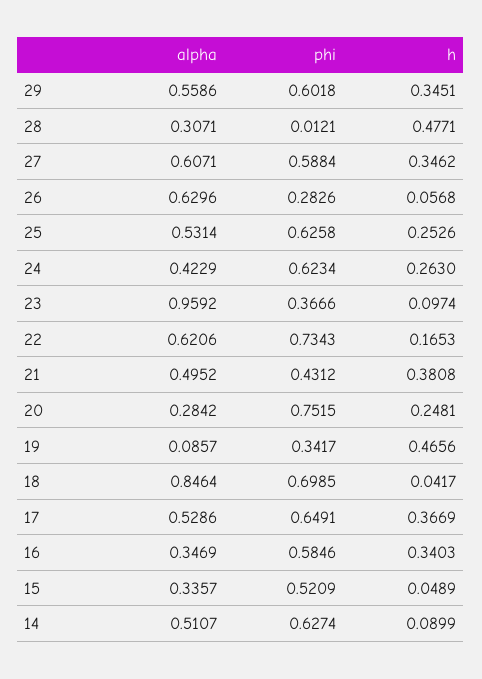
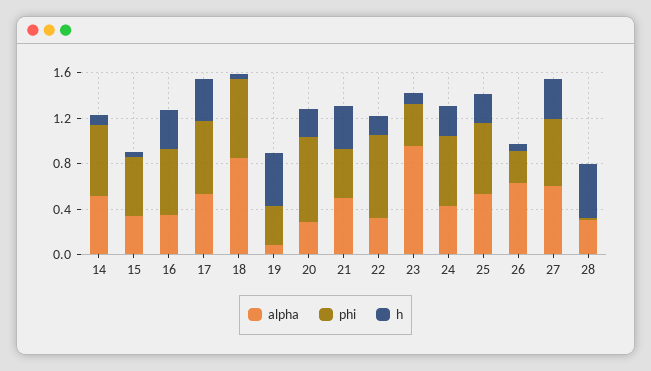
alpha, 29: 0.5586 -> none
phi, 29: 0.6018 -> none
h, 29: 0.3451 -> none
alpha, 22: 0.6206 -> 0.3

